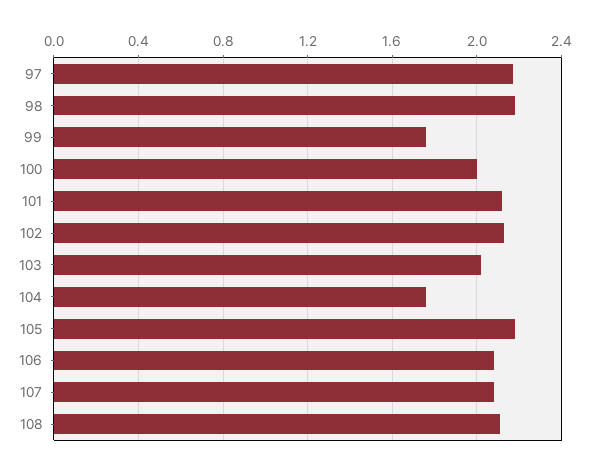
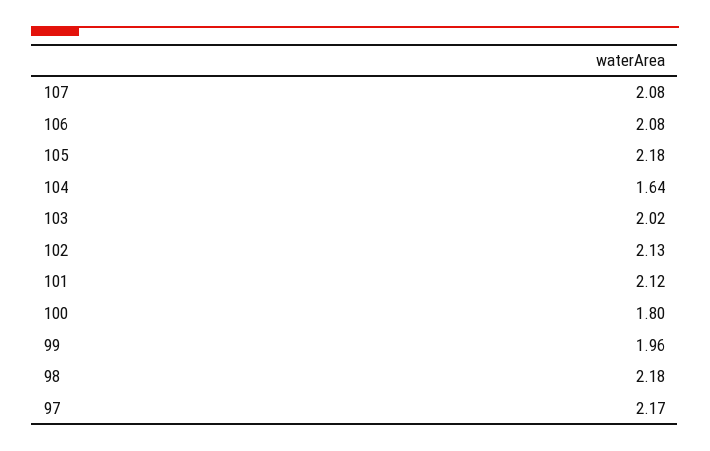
99: 1.75 -> 1.96
100: 2 -> 1.8
104: 1.75 -> 1.64
108: 2.1 -> none

